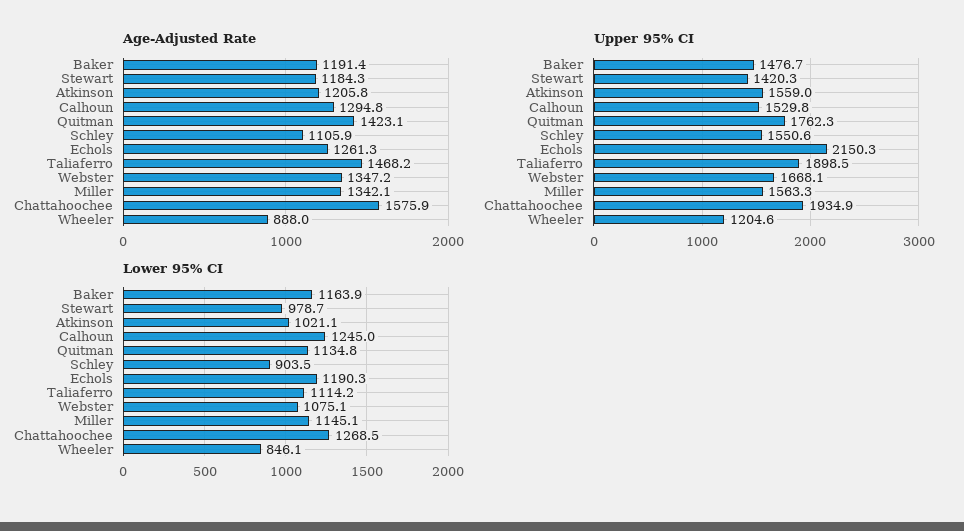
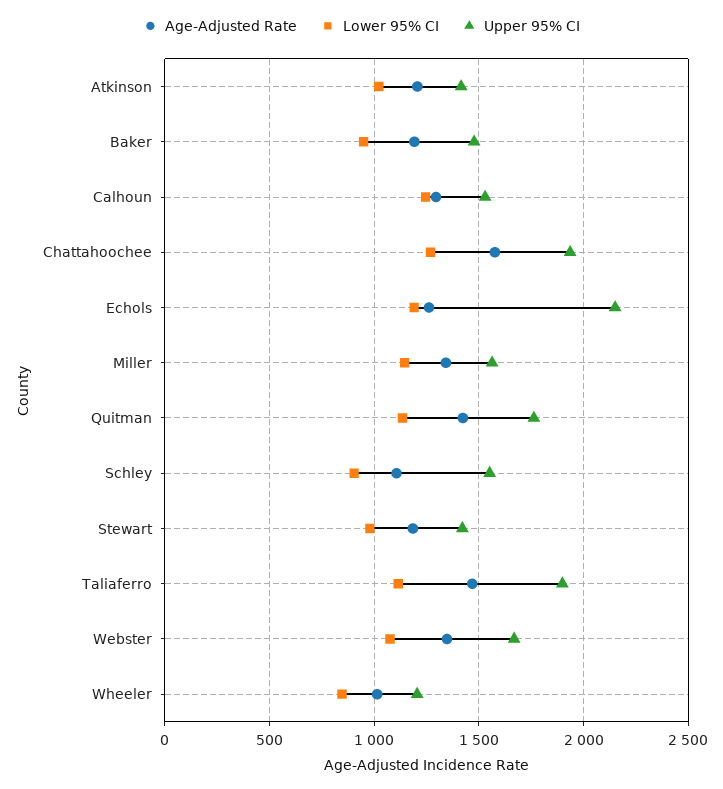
Age-Adjusted Rate, Wheeler: 888 -> 1000
Upper 95% CI, Atkinson: 1559 -> 1400
Lower 95% CI, Baker: 1163.9 -> 950

